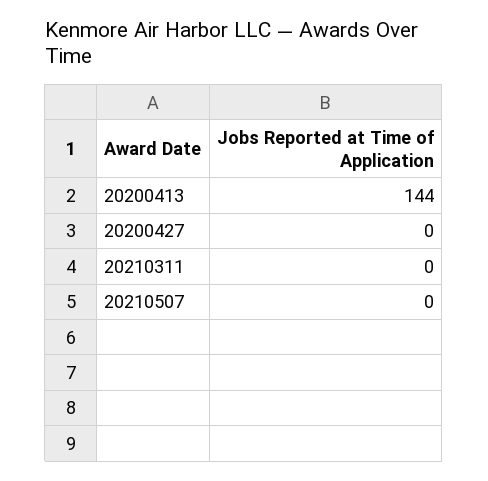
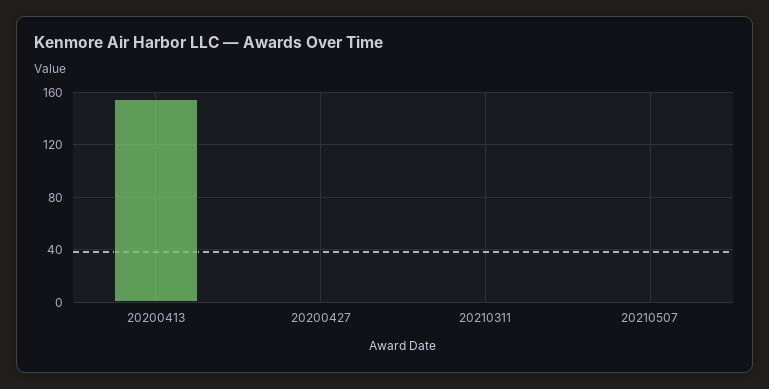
20200413: 144 -> 155

